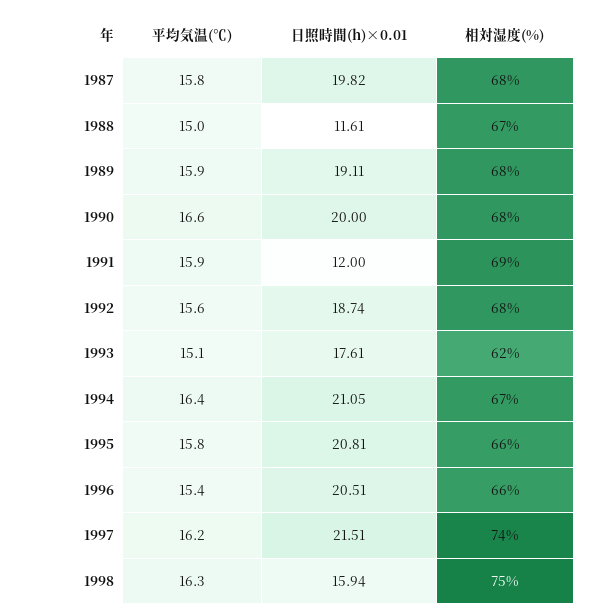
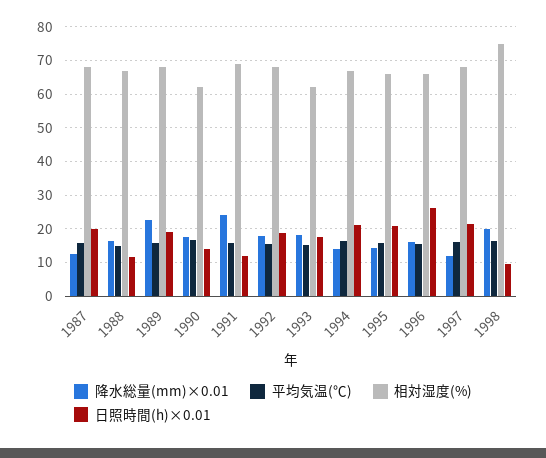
日照時間(h)×0.01, 1990: 20 -> 14
相対湿度(%), 1990: 68 -> 62
日照時間(h)×0.01, 1996: 20.51 -> 26
相対湿度(%), 1997: 74 -> 68
日照時間(h)×0.01, 1998: 15.94 -> 10
降水総量(mm)×0.01, 1987: none -> 12
降水総量(mm)×0.01, 1988: none -> 16
降水総量(mm)×0.01, 1989: none -> 22
降水総量(mm)×0.01, 1990: none -> 18
降水総量(mm)×0.01, 1991: none -> 24
降水総量(mm)×0.01, 1992: none -> 18
降水総量(mm)×0.01, 1993: none -> 18
降水総量(mm)×0.01, 1994: none -> 14
降水総量(mm)×0.01, 1995: none -> 14
降水総量(mm)×0.01, 1996: none -> 16
降水総量(mm)×0.01, 1997: none -> 12
降水総量(mm)×0.01, 1998: none -> 20

